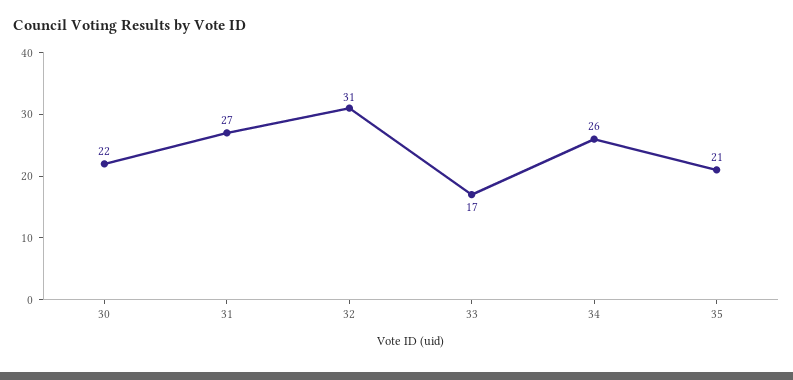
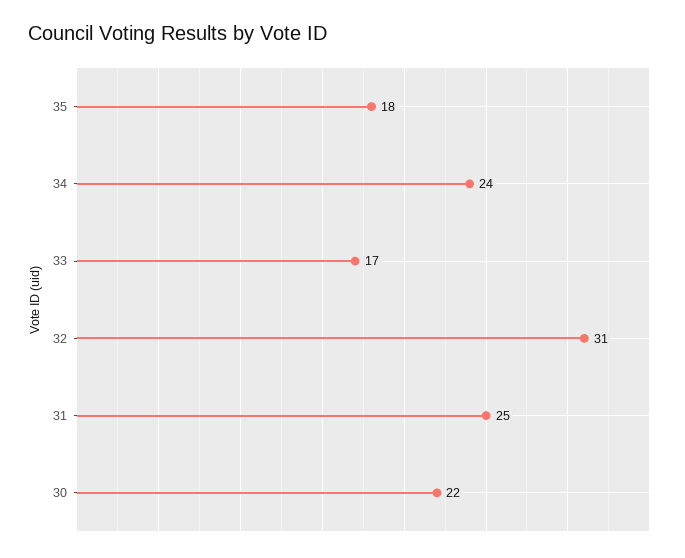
31: 27 -> 25
34: 26 -> 24
35: 21 -> 18

